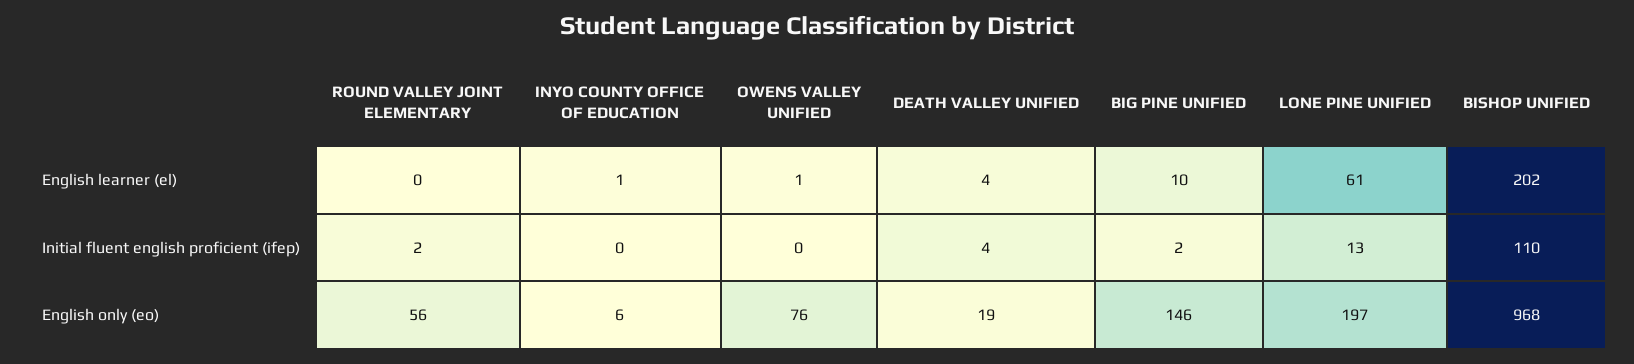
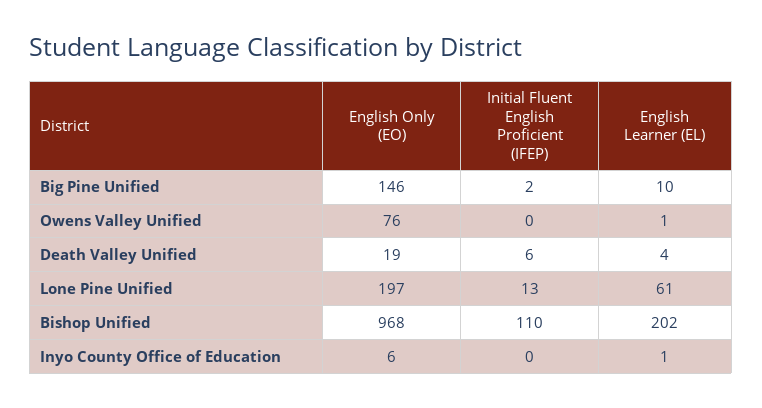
ROUND VALLEY JOINT ELEMENTARY, English learner (el): 0 -> none
ROUND VALLEY JOINT ELEMENTARY, Initial fluent english proficient (ifep): 2 -> none
DEATH VALLEY UNIFIED, Initial fluent english proficient (ifep): 4 -> 6
ROUND VALLEY JOINT ELEMENTARY, English only (eo): 56 -> none

